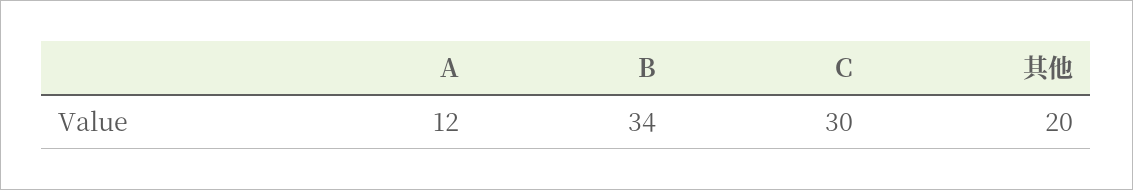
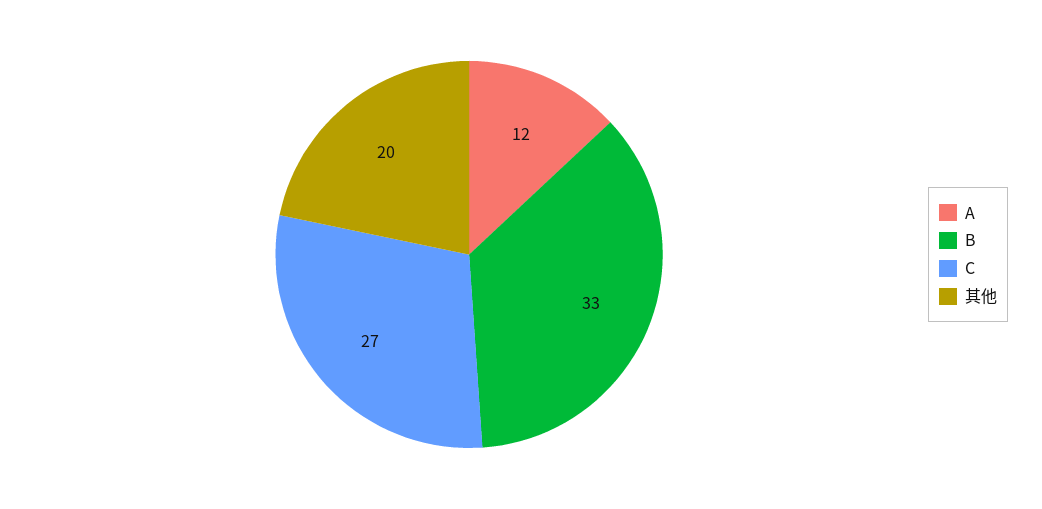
B: 34 -> 33
C: 30 -> 27

